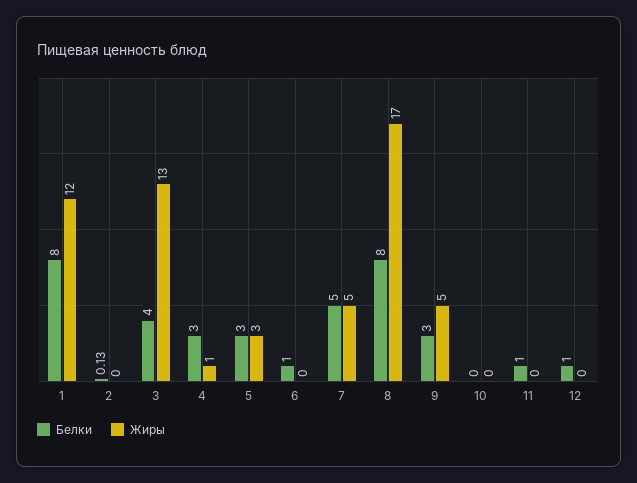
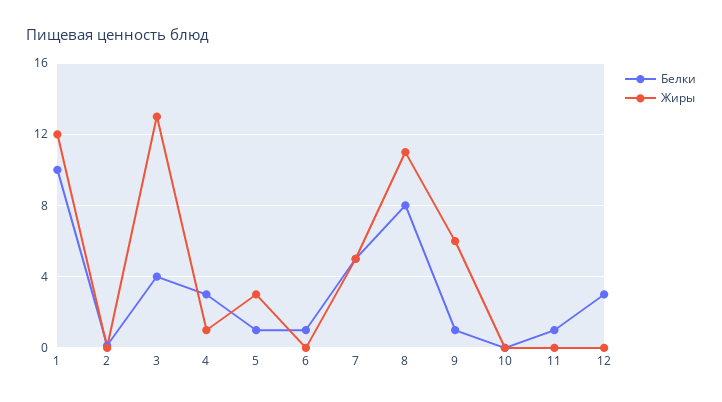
Белки, 1: 8 -> 10
Белки, 5: 3 -> 1
Жиры, 8: 17 -> 11
Белки, 9: 3 -> 1
Жиры, 9: 5 -> 6
Белки, 12: 1 -> 3

